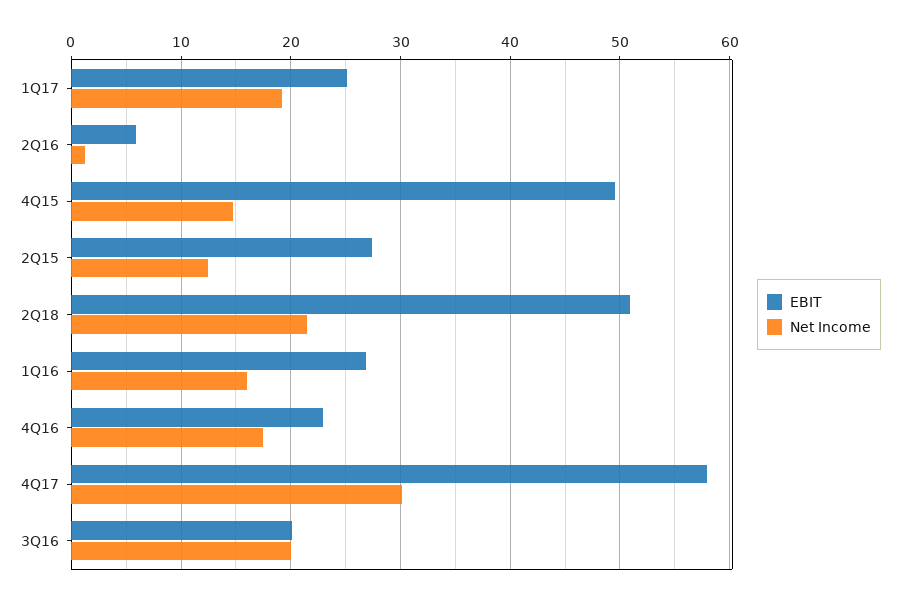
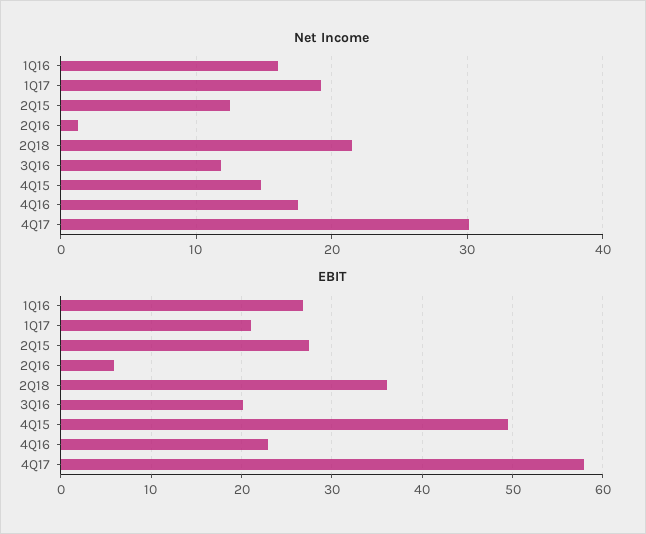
EBIT, 1Q17: 25 -> 21
EBIT, 2Q18: 51 -> 36
Net Income, 3Q16: 20 -> 12

